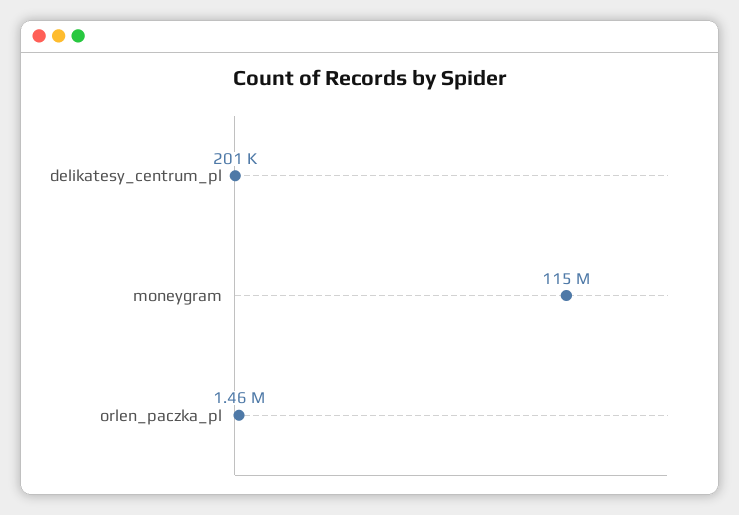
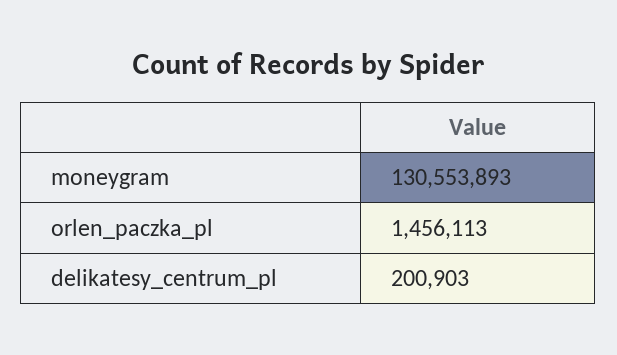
moneygram: 115000000 -> 130553893

